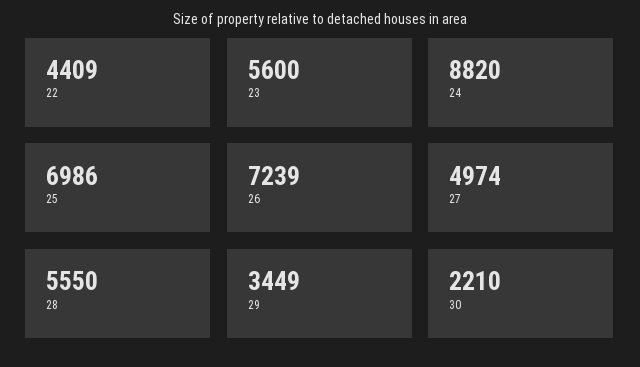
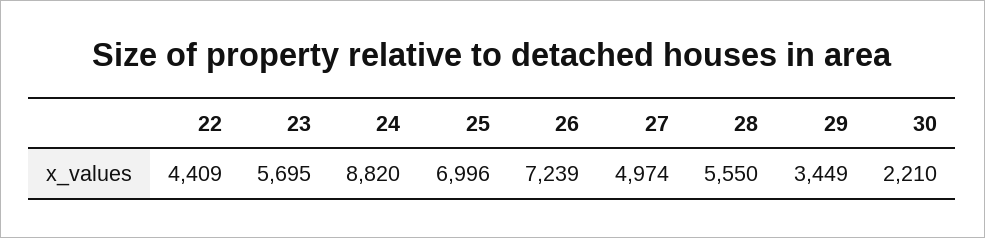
23: 5600 -> 5695
25: 6986 -> 6996

